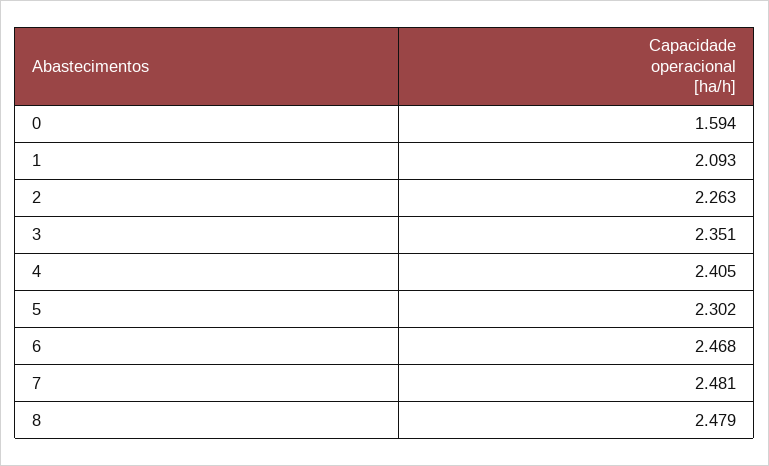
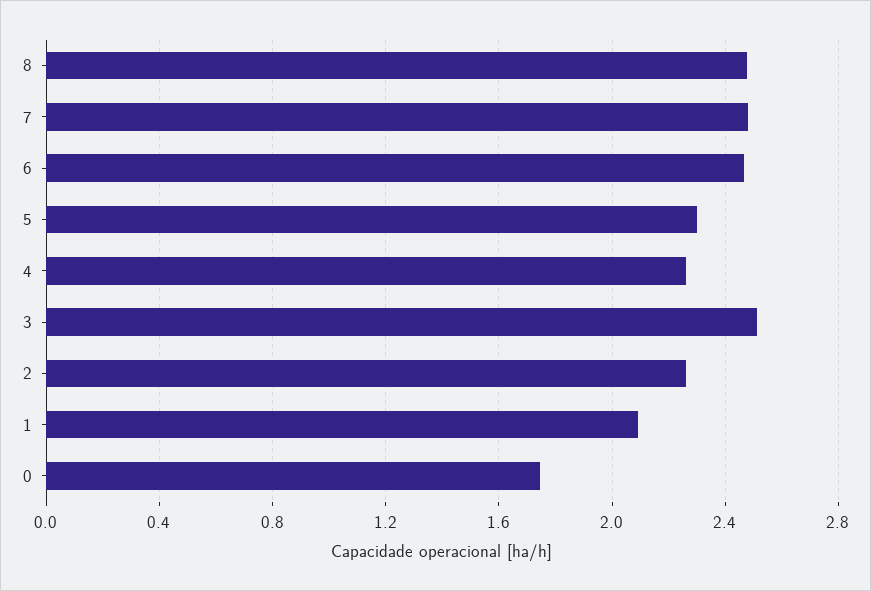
0: 1.594 -> 1.75
3: 2.351 -> 2.5
4: 2.405 -> 2.25

